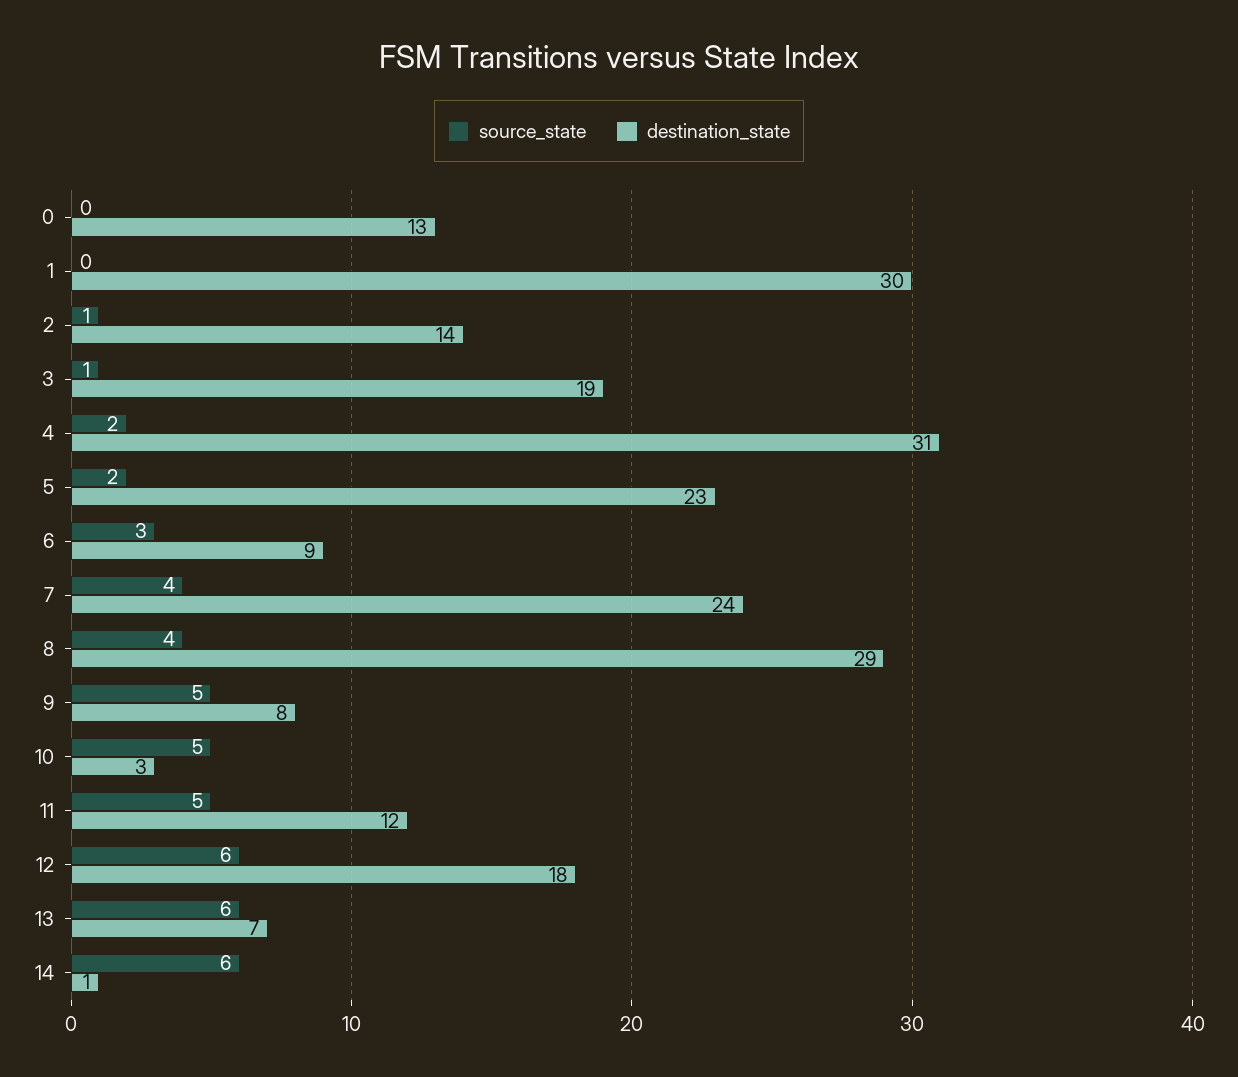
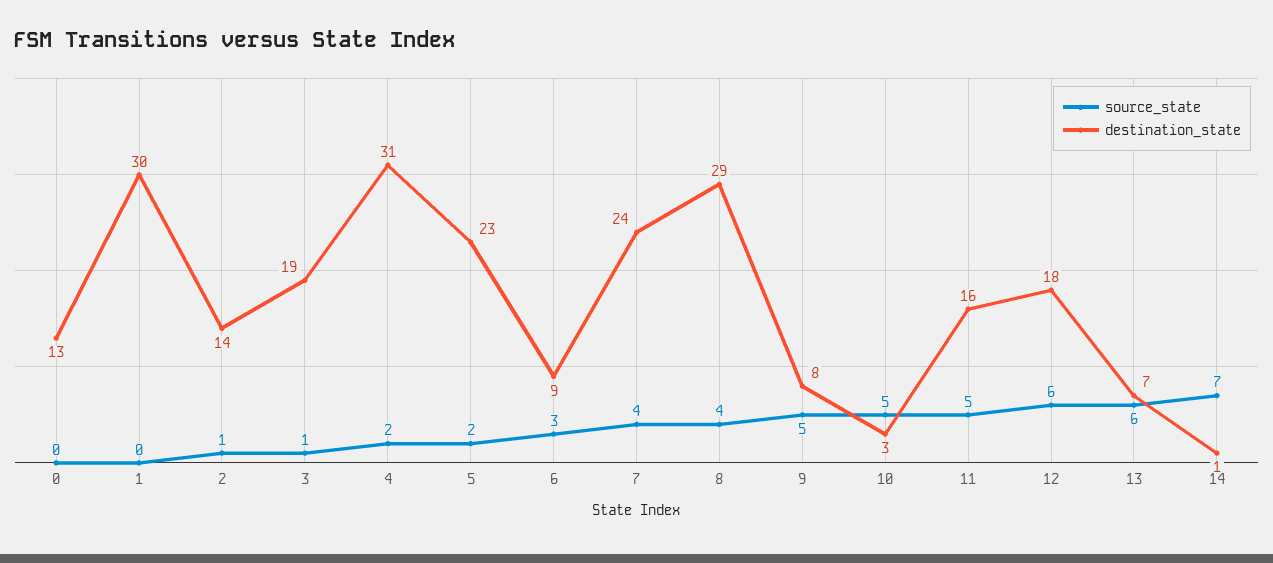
destination_state, 11: 12 -> 16
source_state, 14: 6 -> 7

